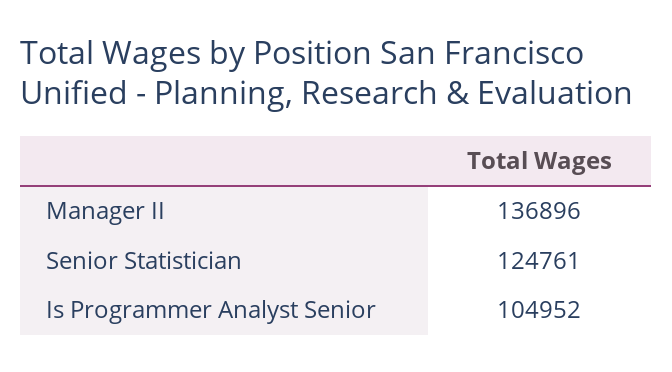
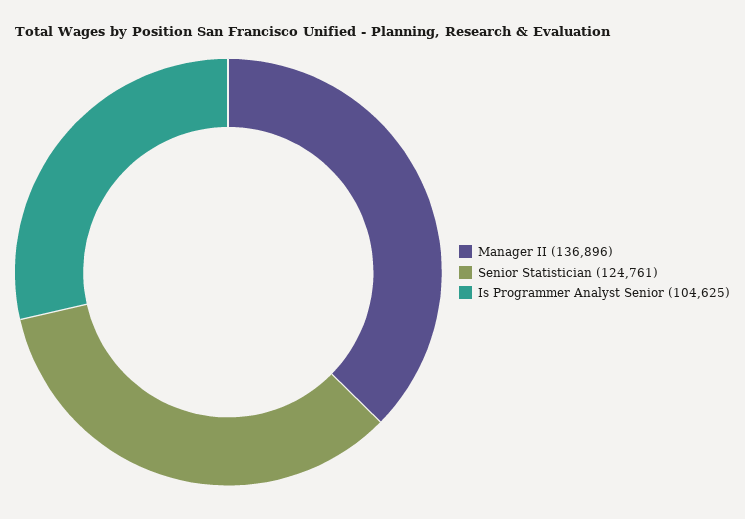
Is Programmer Analyst Senior: 104952 -> 104625

